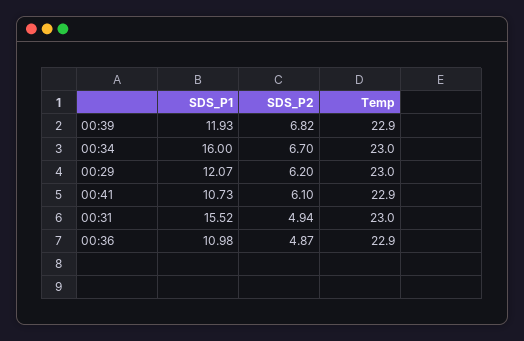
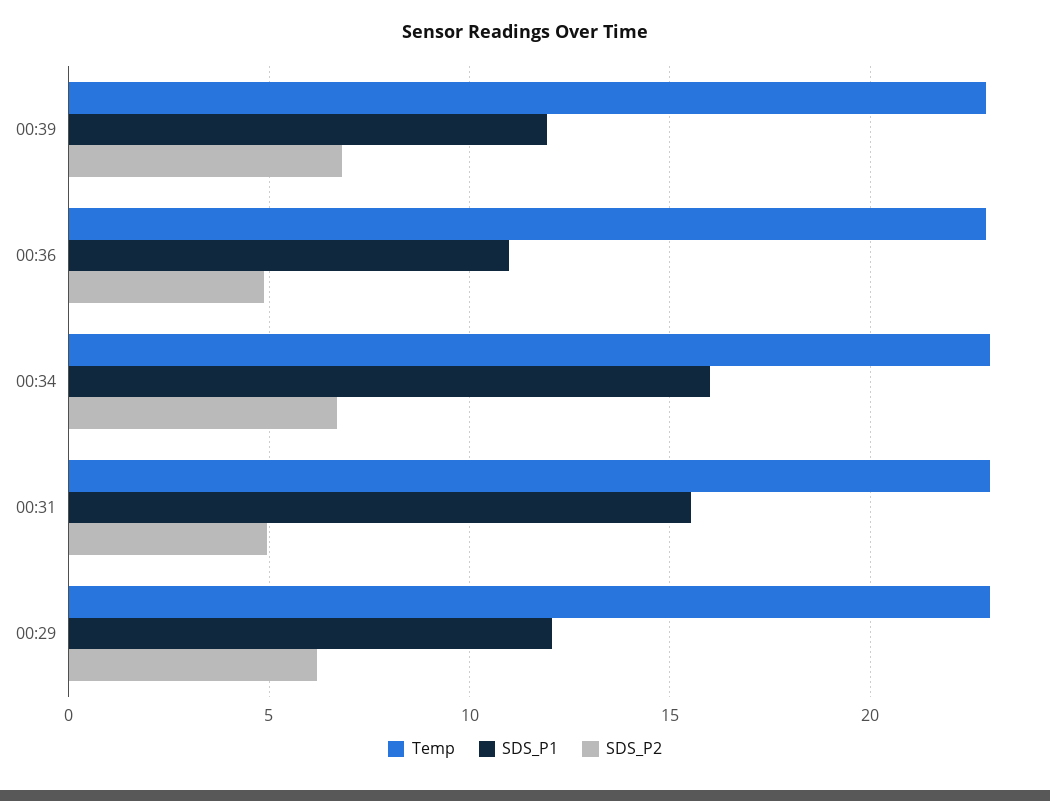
SDS_P1, 00:41: 10.73 -> none
SDS_P2, 00:41: 6.1 -> none
Temp, 00:41: 22.9 -> none

